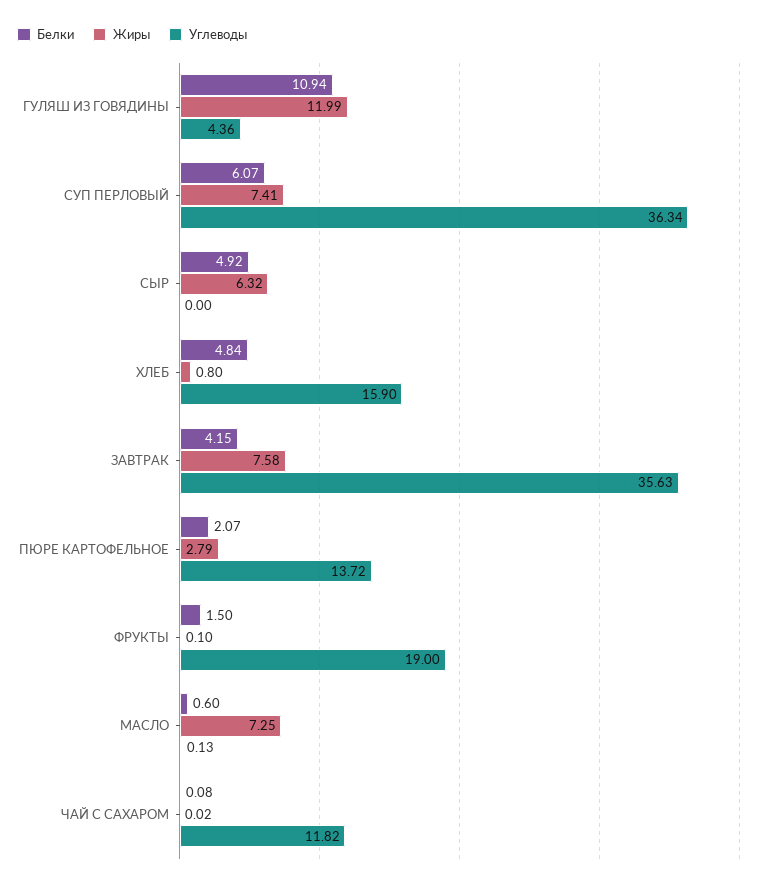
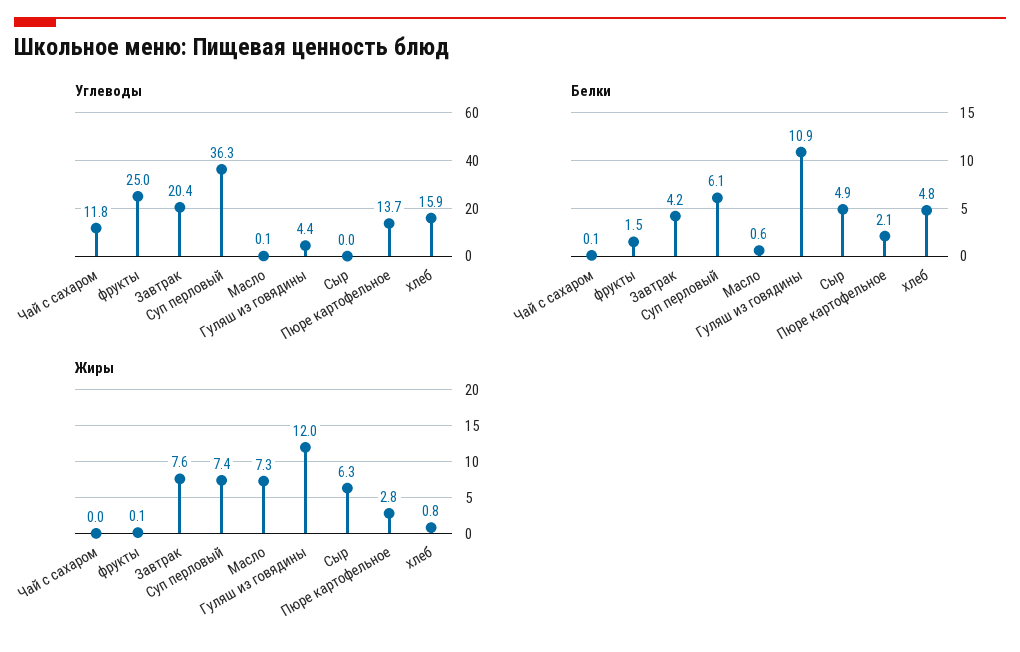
Углеводы, ЗАВТРАК: 35.63 -> 20.4
Углеводы, ФРУКТЫ: 19 -> 25

